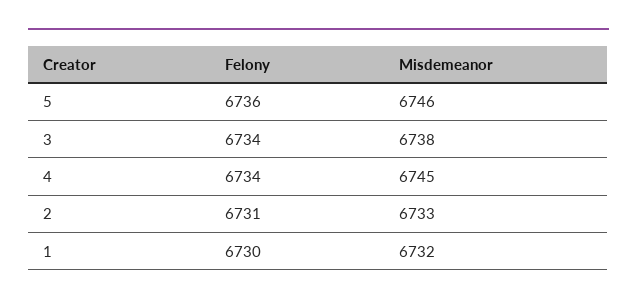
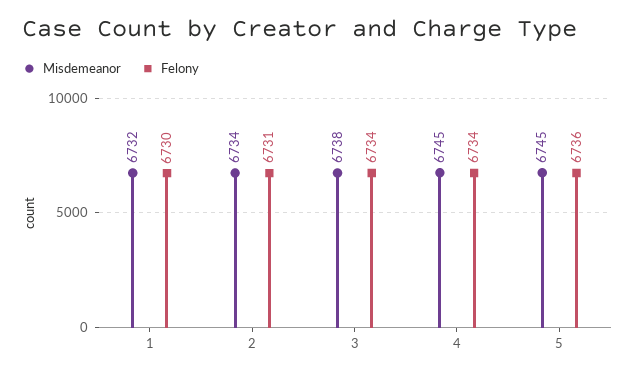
Misdemeanor, 5: 6746 -> 6745
Misdemeanor, 2: 6733 -> 6734

